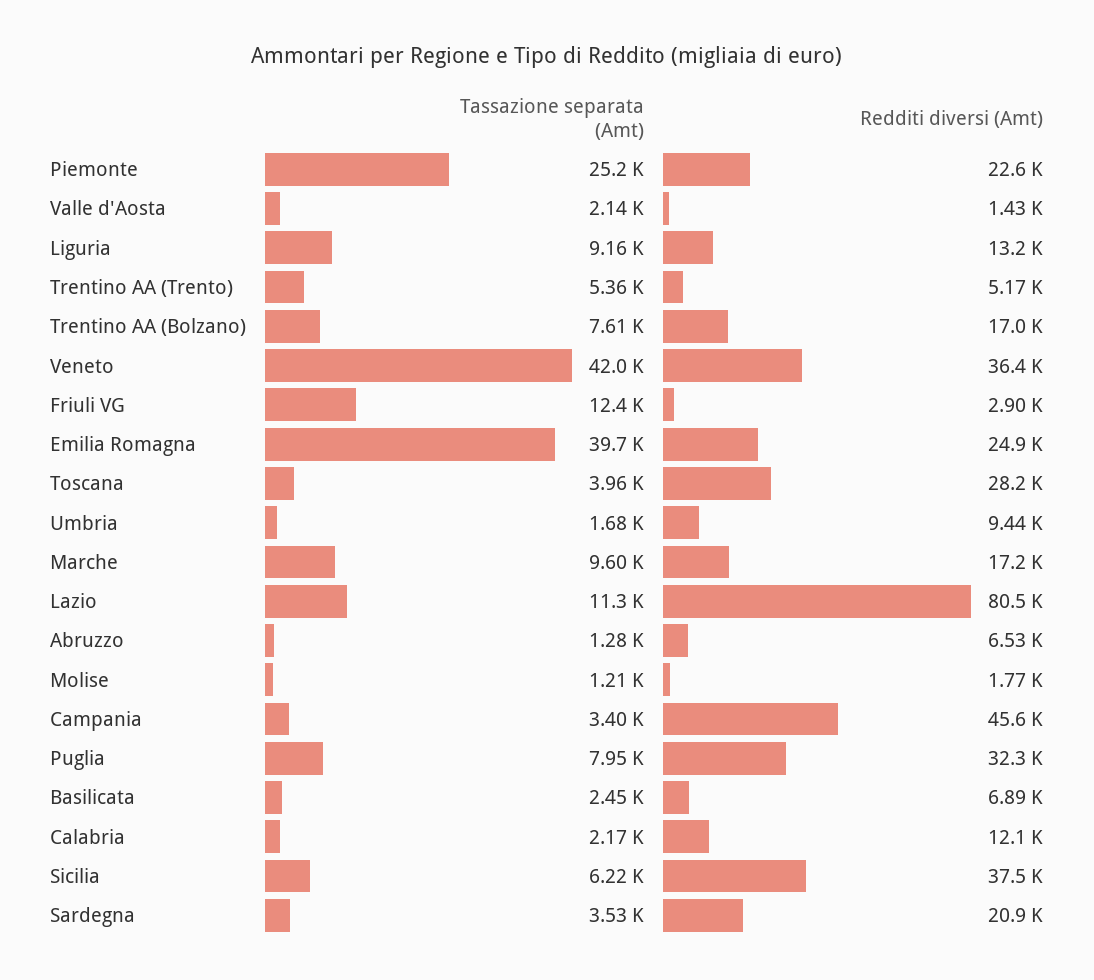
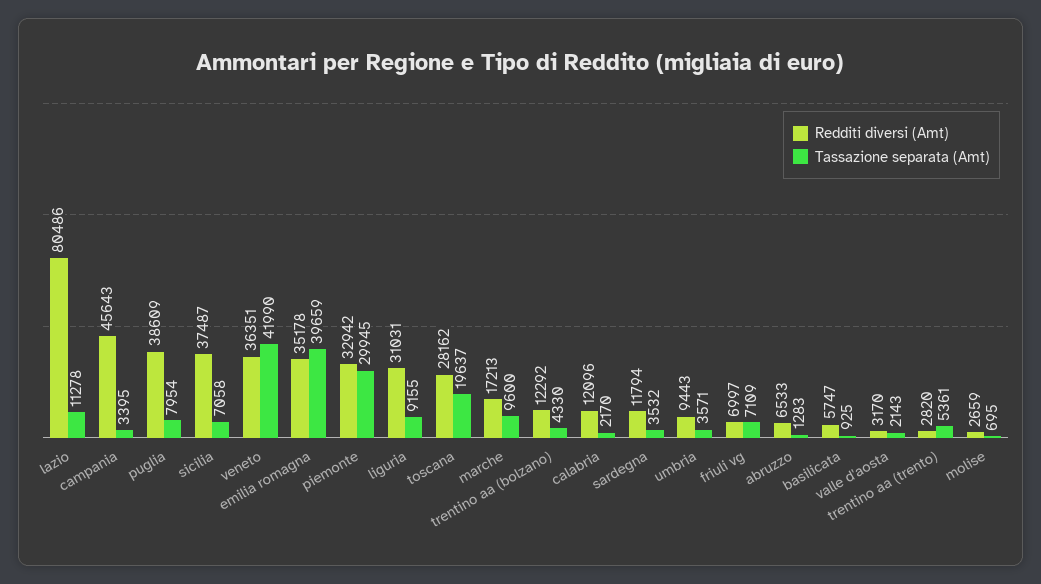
Tassazione separata (Amt), Piemonte: 25200 -> 29945
Redditi diversi (Amt), Piemonte: 22600 -> 32942
Redditi diversi (Amt), Valle d'Aosta: 1430 -> 3170
Redditi diversi (Amt), Liguria: 13200 -> 31031
Redditi diversi (Amt), Trentino AA (Trento): 5170 -> 2820
Tassazione separata (Amt), Trentino AA (Bolzano): 7610 -> 4330
Redditi diversi (Amt), Trentino AA (Bolzano): 17000 -> 12292
Tassazione separata (Amt), Friuli VG: 12400 -> 7109
Redditi diversi (Amt), Friuli VG: 2900 -> 6997
Redditi diversi (Amt), Emilia Romagna: 24900 -> 35178
Tassazione separata (Amt), Toscana: 3960 -> 19637
Tassazione separata (Amt), Umbria: 1680 -> 3571
Tassazione separata (Amt), Molise: 1210 -> 695
Redditi diversi (Amt), Molise: 1770 -> 2659
Redditi diversi (Amt), Puglia: 32300 -> 38609
Tassazione separata (Amt), Basilicata: 2450 -> 925
Redditi diversi (Amt), Basilicata: 6890 -> 5747
Tassazione separata (Amt), Sicilia: 6220 -> 7058
Redditi diversi (Amt), Sardegna: 20900 -> 11794

